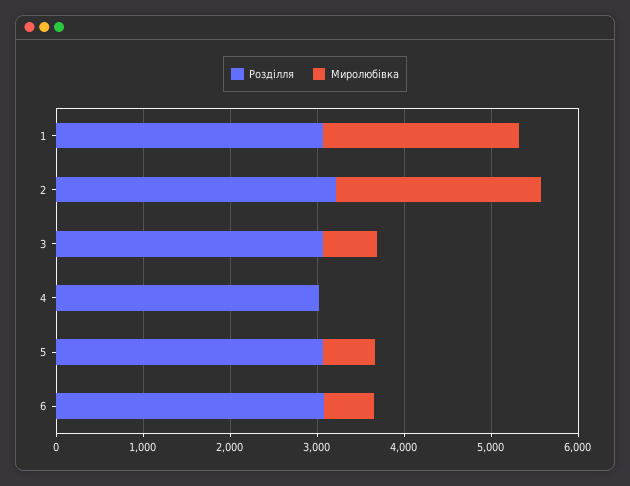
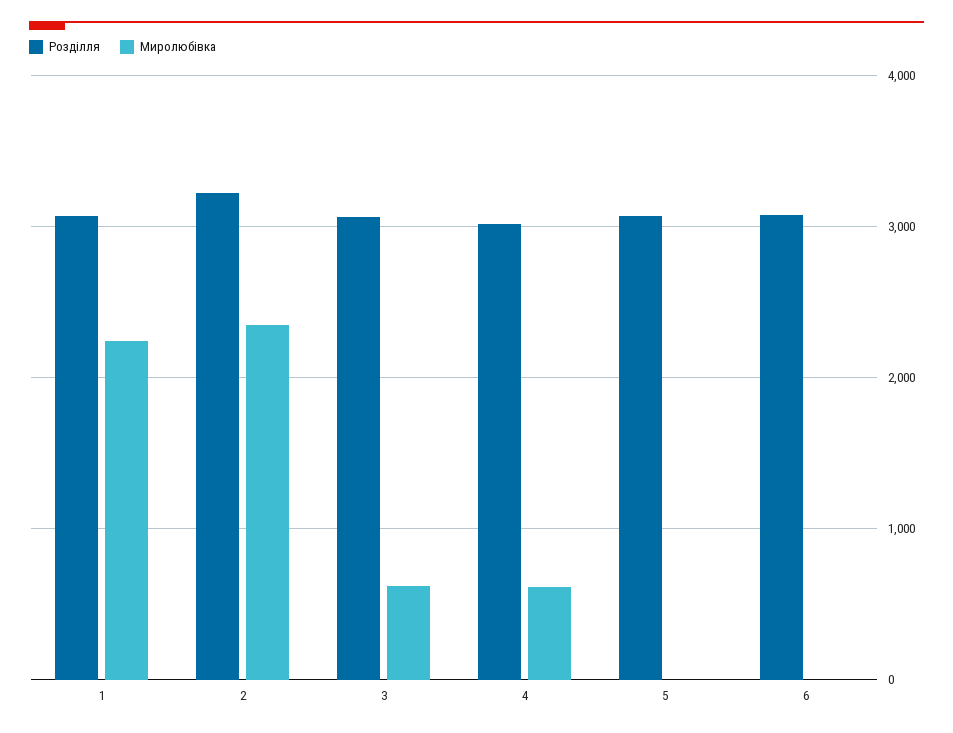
Миролюбівка, 4: 0 -> 600
Миролюбівка, 5: 600 -> 0
Миролюбівка, 6: 600 -> 0

